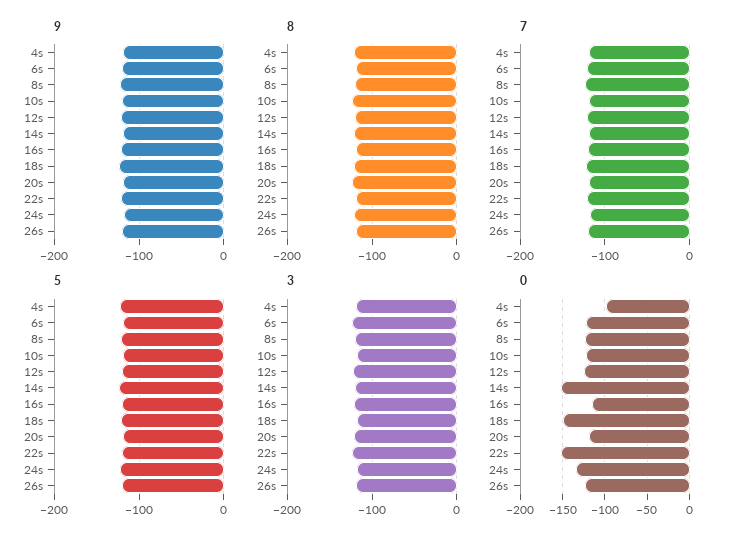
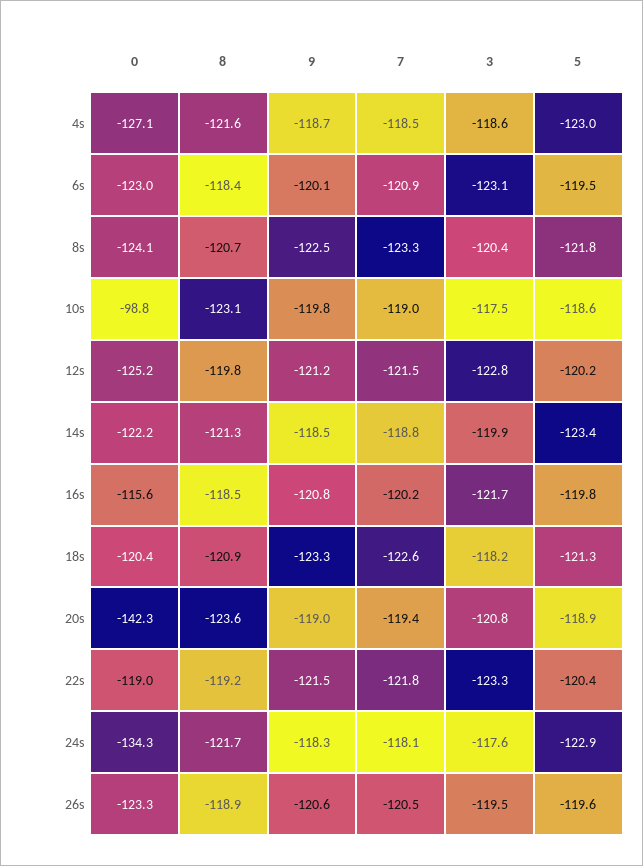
0, 4s: -100 -> -127.1
0, 10s: -120 -> -98.8
0, 14s: -150 -> -122.2
0, 18s: -150 -> -120.4
0, 20s: -120 -> -142.3
0, 22s: -150 -> -119

